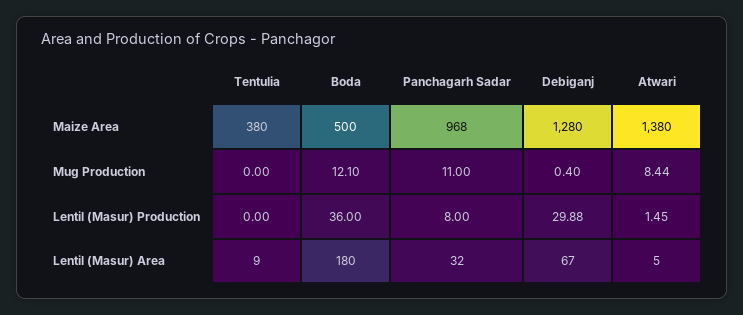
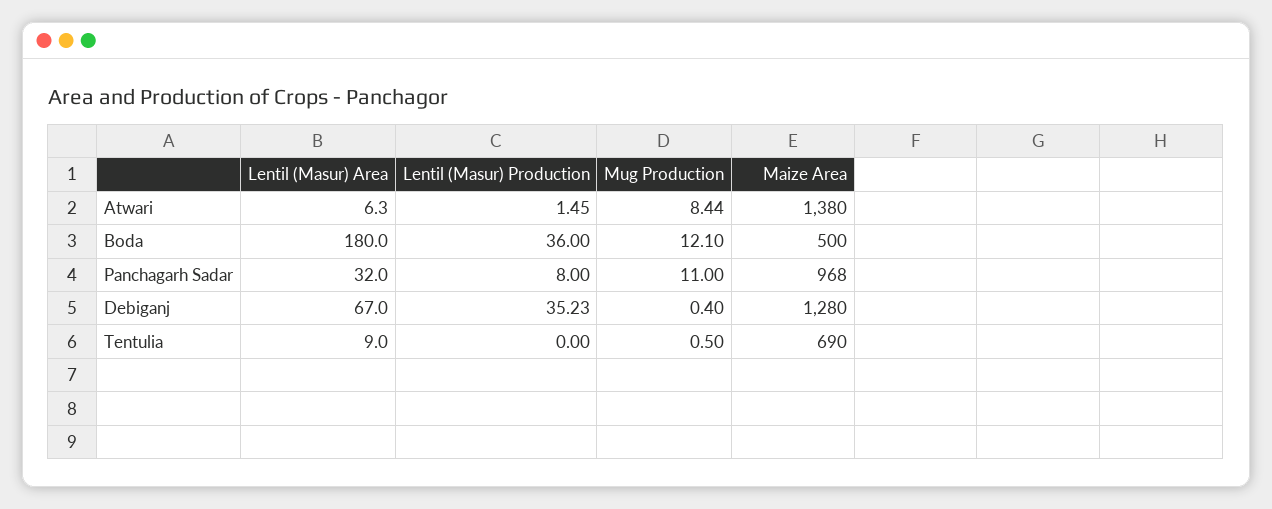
Tentulia, Maize Area: 380 -> 690
Tentulia, Mug Production: 0 -> 0.5
Debiganj, Lentil (Masur) Production: 29.88 -> 35.23
Atwari, Lentil (Masur) Area: 5 -> 6.3

